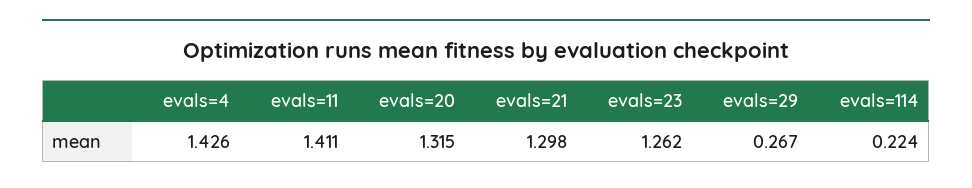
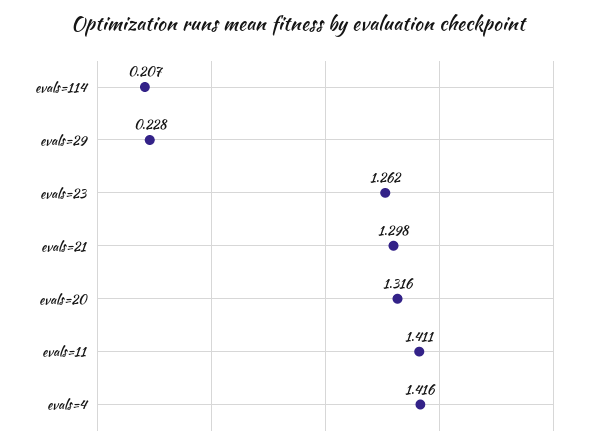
evals=4: 1.426 -> 1.416
evals=20: 1.315 -> 1.316
evals=29: 0.267 -> 0.228
evals=114: 0.224 -> 0.207

